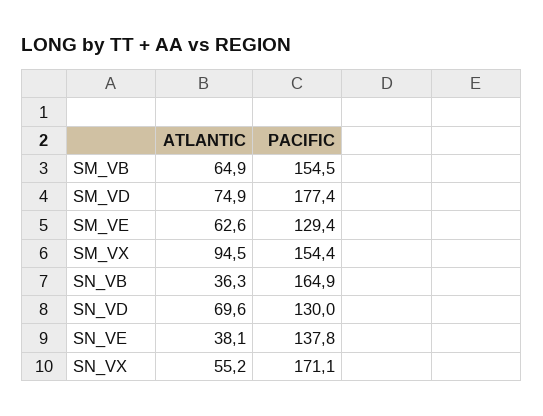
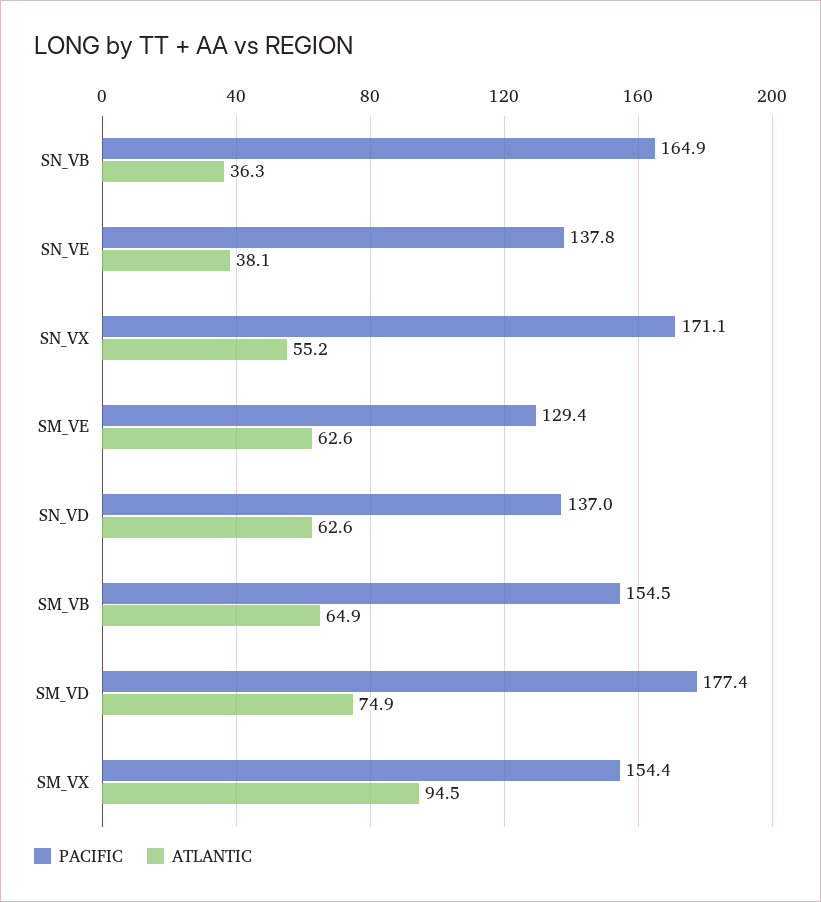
ATLANTIC, SN_VD: 69.6 -> 62.6
PACIFIC, SN_VD: 130 -> 137

